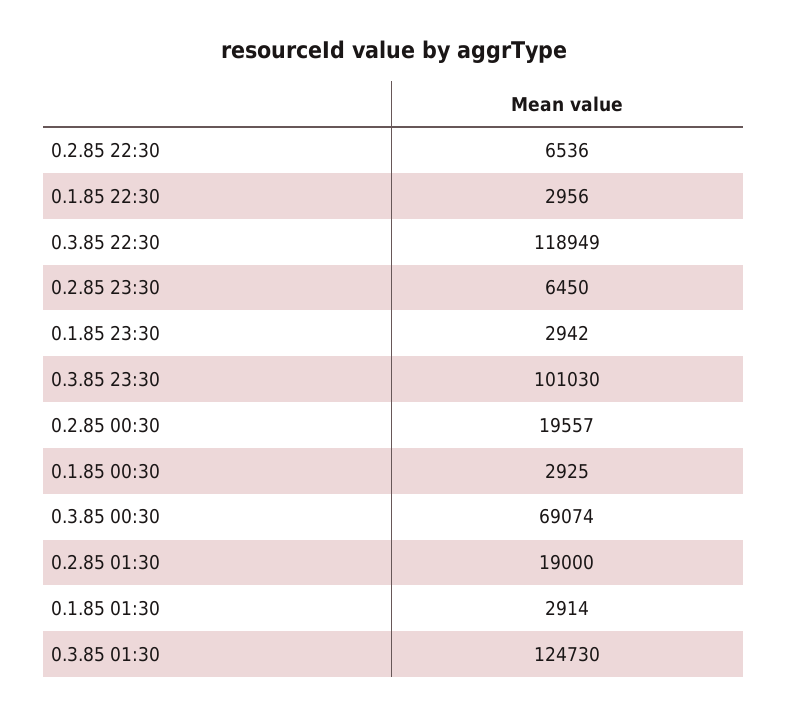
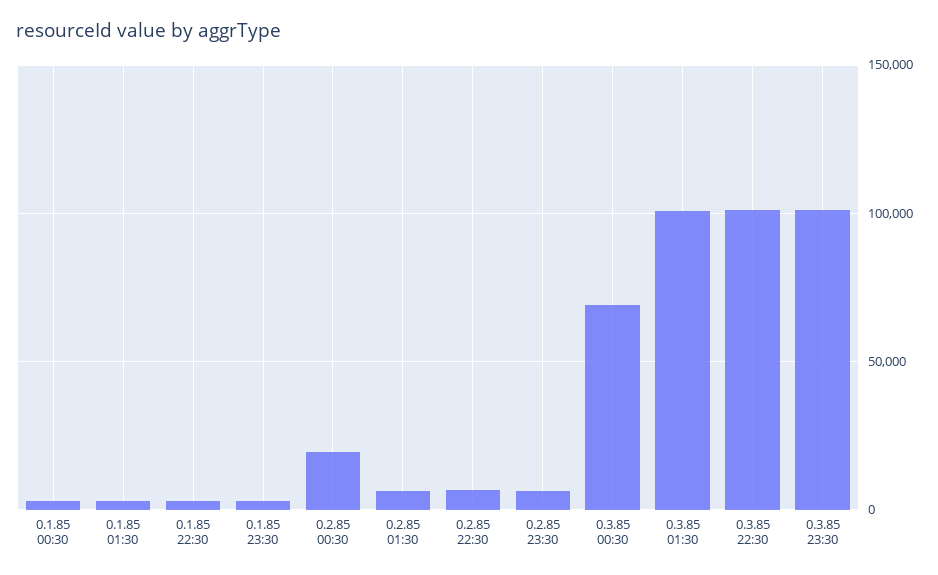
0.3.85 22:30: 118949 -> 100000
0.2.85 01:30: 19000 -> 5000
0.3.85 01:30: 124730 -> 100000

